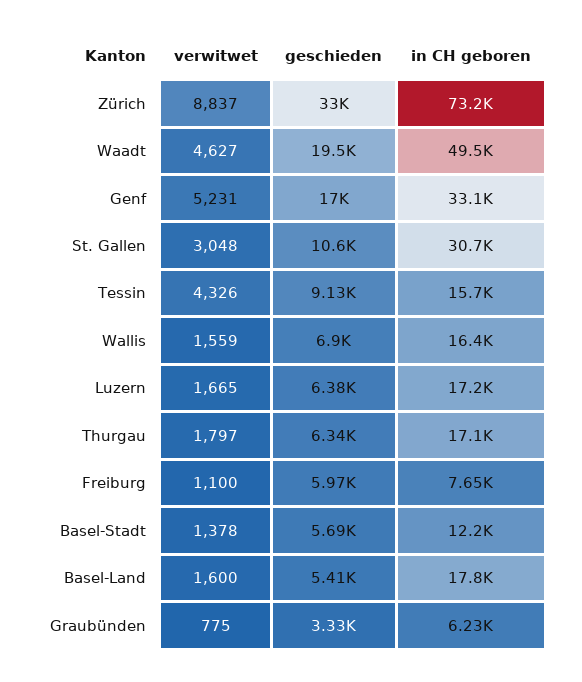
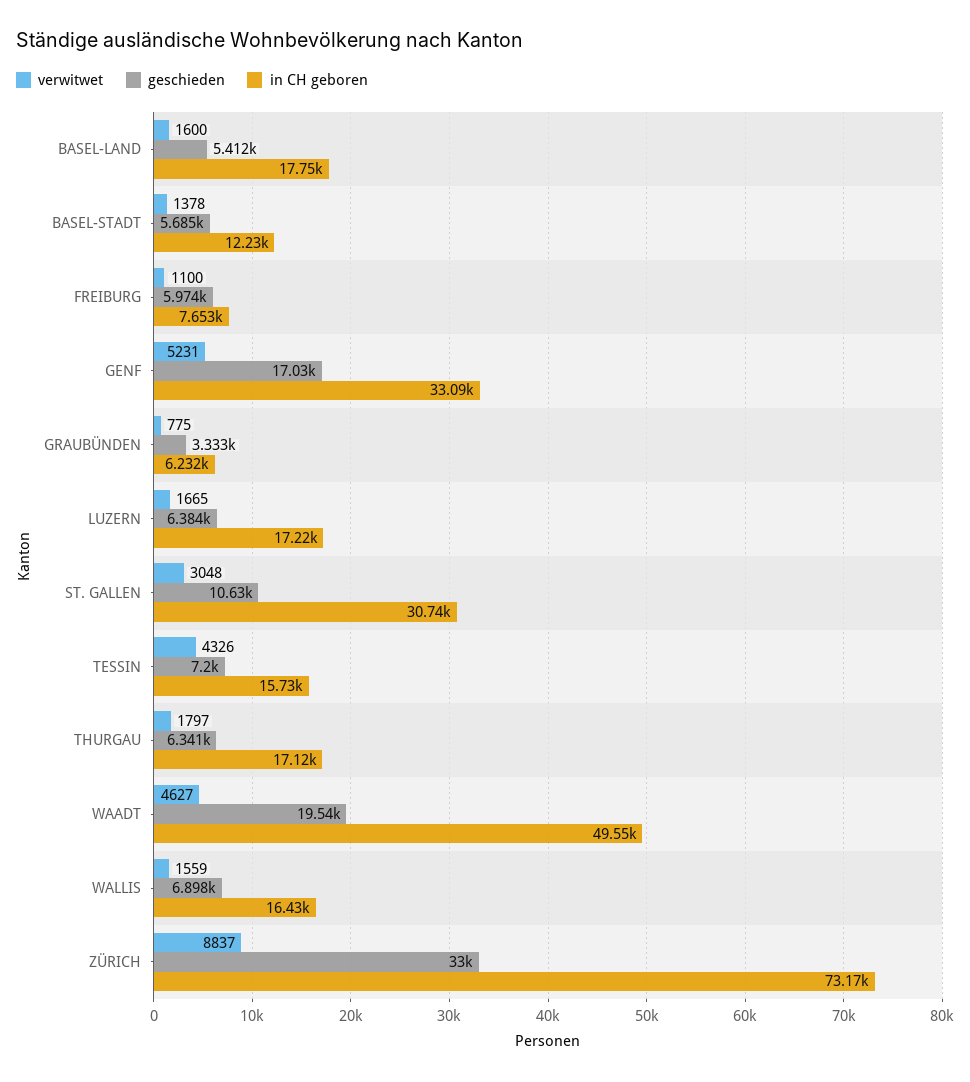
geschieden, Tessin: 9130 -> 7200

